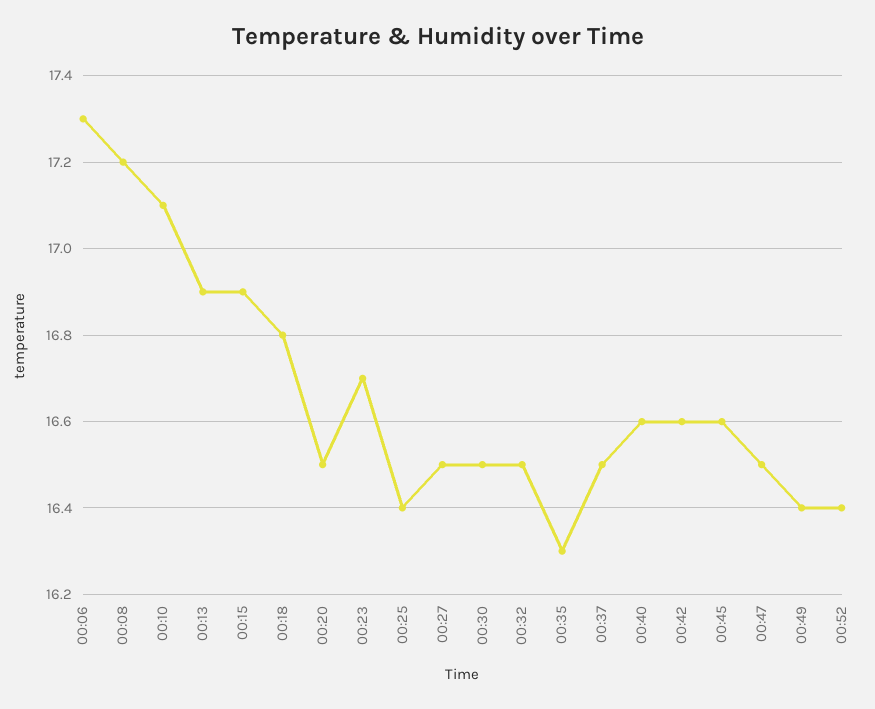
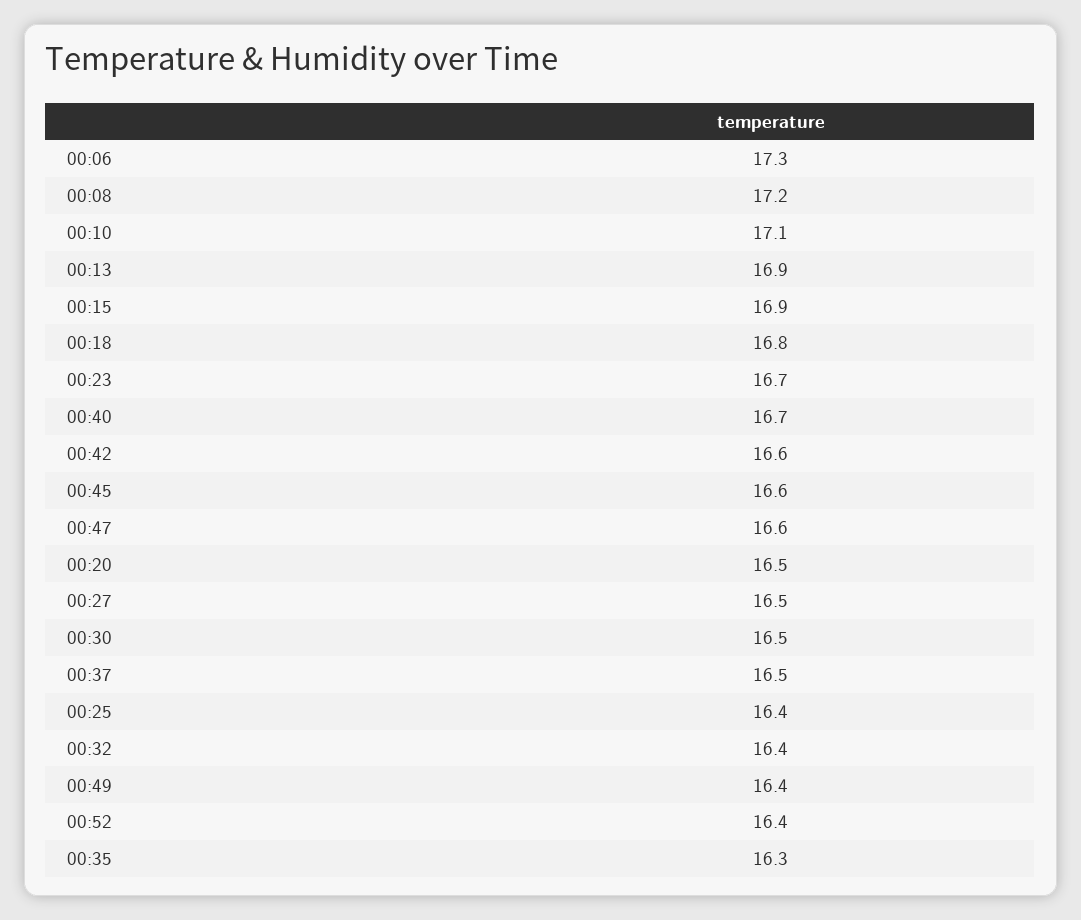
00:32: 16.5 -> 16.4
00:40: 16.6 -> 16.7
00:47: 16.5 -> 16.6

